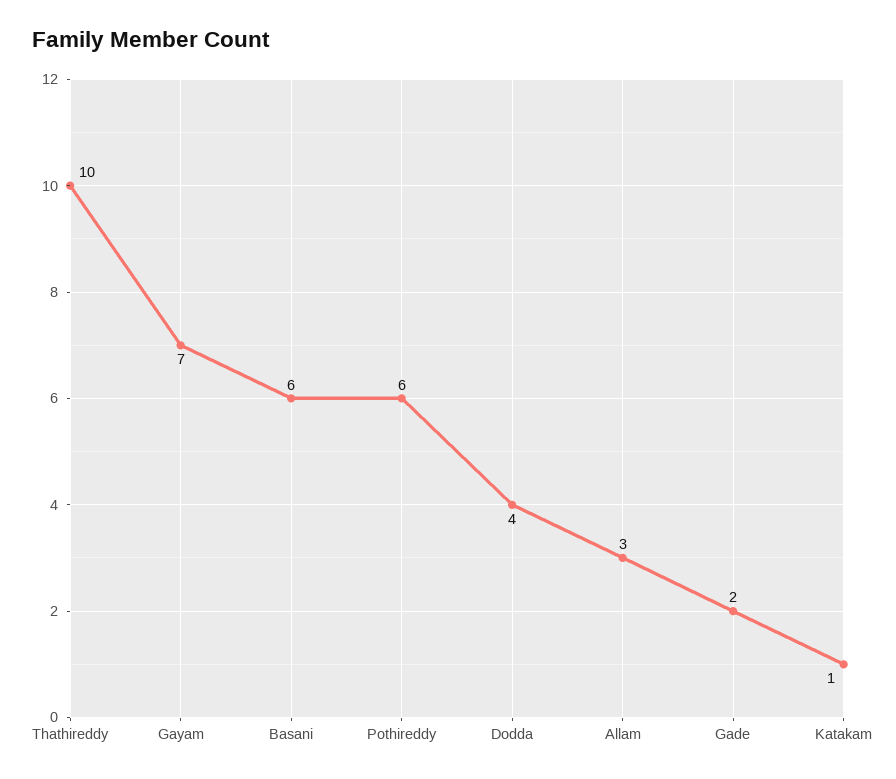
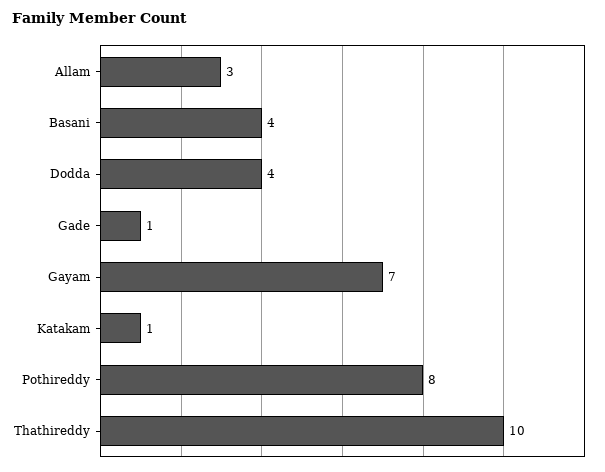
Basani: 6 -> 4
Pothireddy: 6 -> 8
Gade: 2 -> 1

